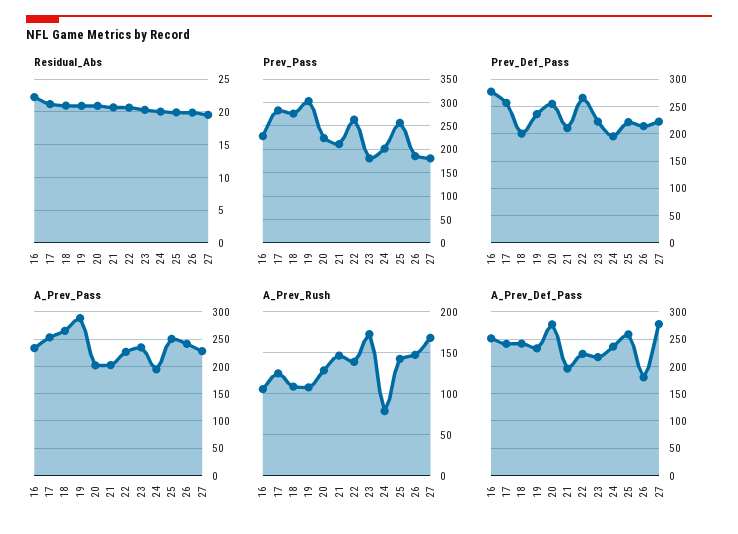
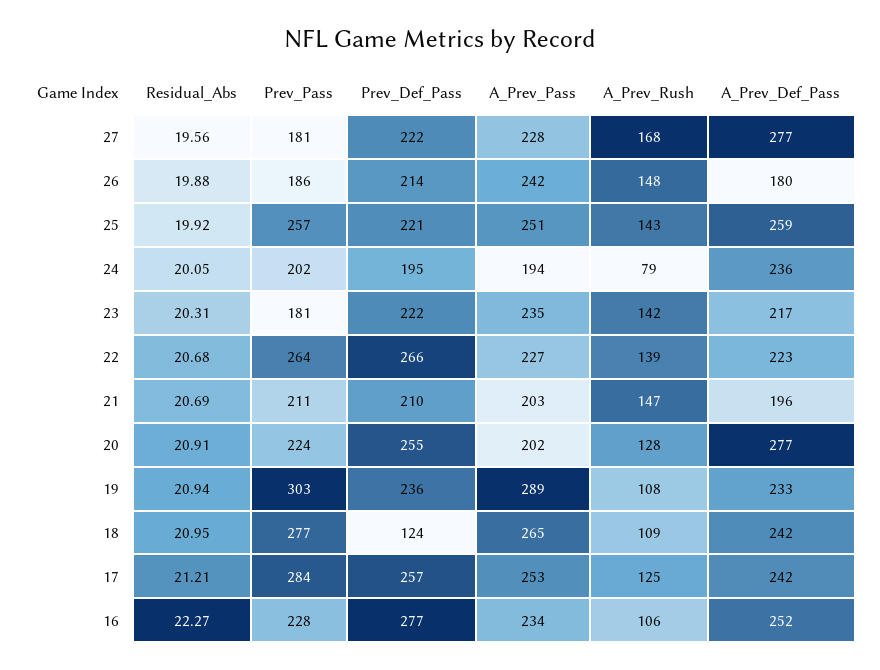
Prev_Def_Pass, 18: 200 -> 124
A_Prev_Rush, 23: 170 -> 142

